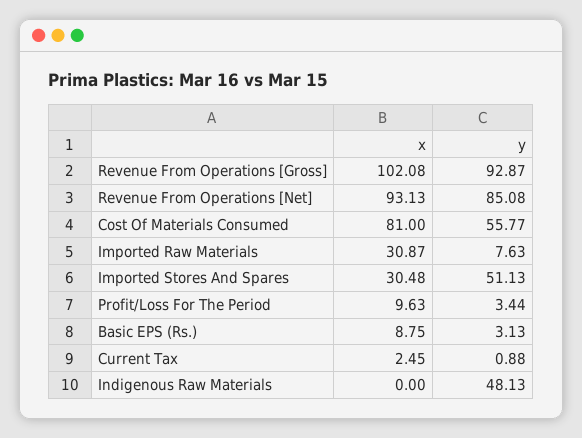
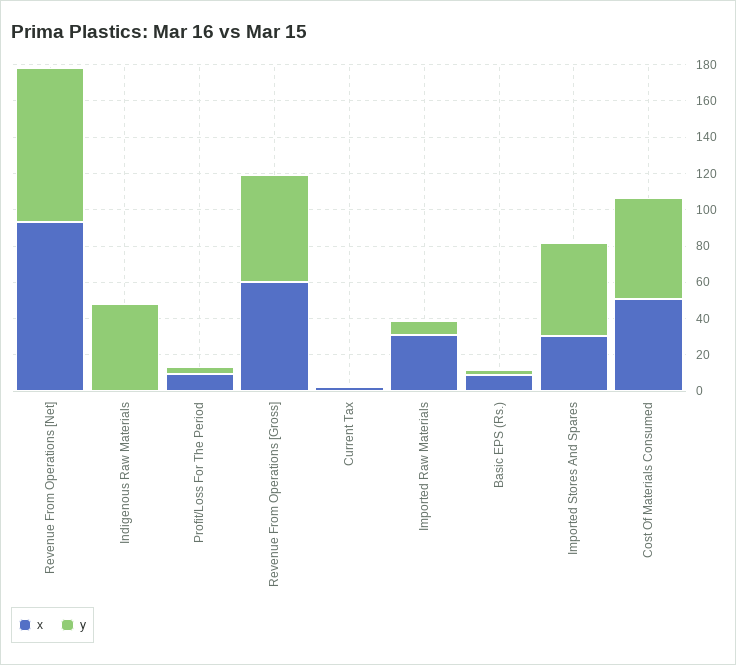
x, Revenue From Operations [Gross]: 102.08 -> 60
y, Revenue From Operations [Gross]: 92.87 -> 60
x, Cost Of Materials Consumed: 81 -> 50

